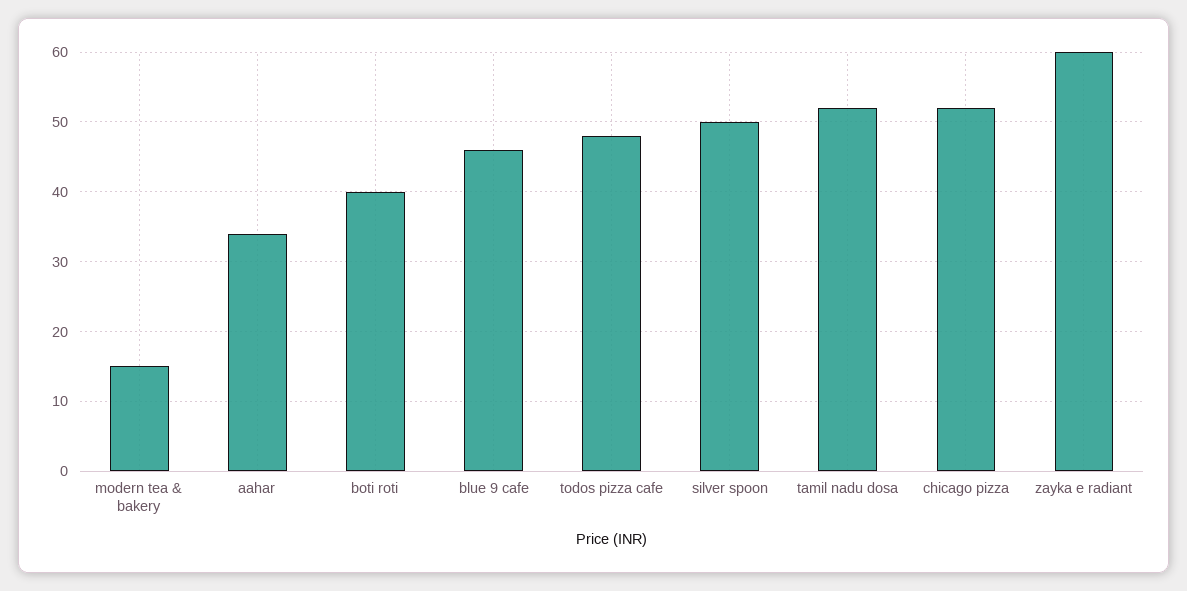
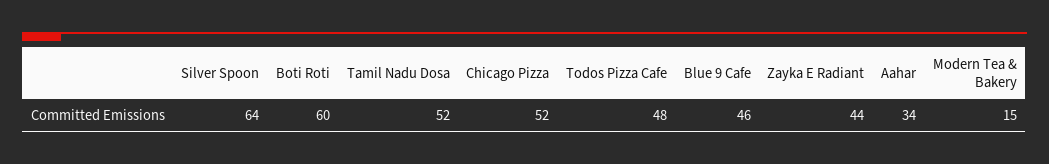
boti roti: 40 -> 60
silver spoon: 50 -> 64
zayka e radiant: 60 -> 44

